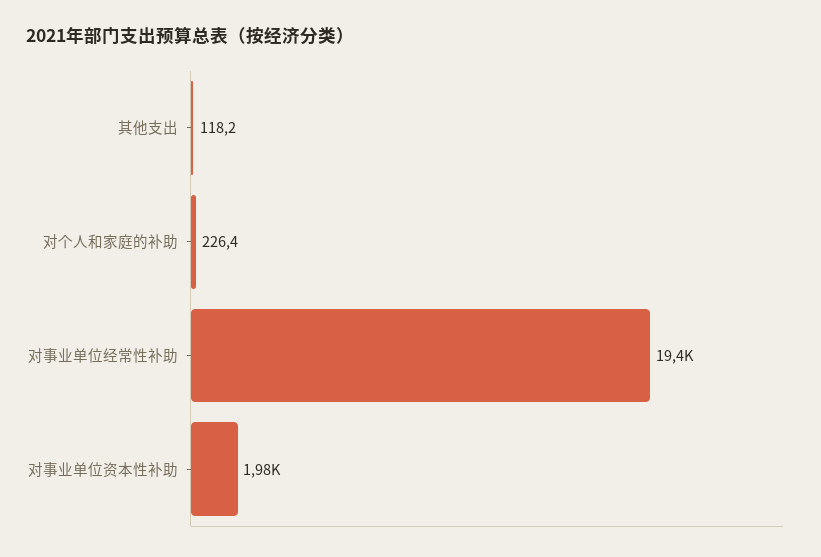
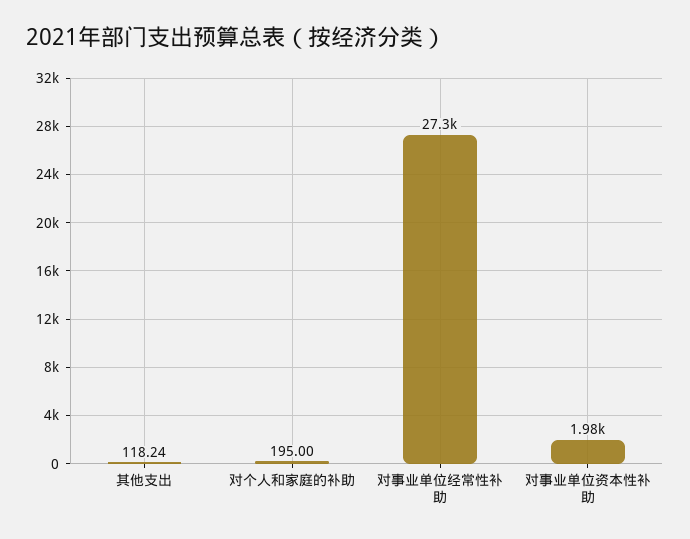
对个人和家庭的补助: 226.4 -> 195
对事业单位经常性补助: 19400 -> 27300

